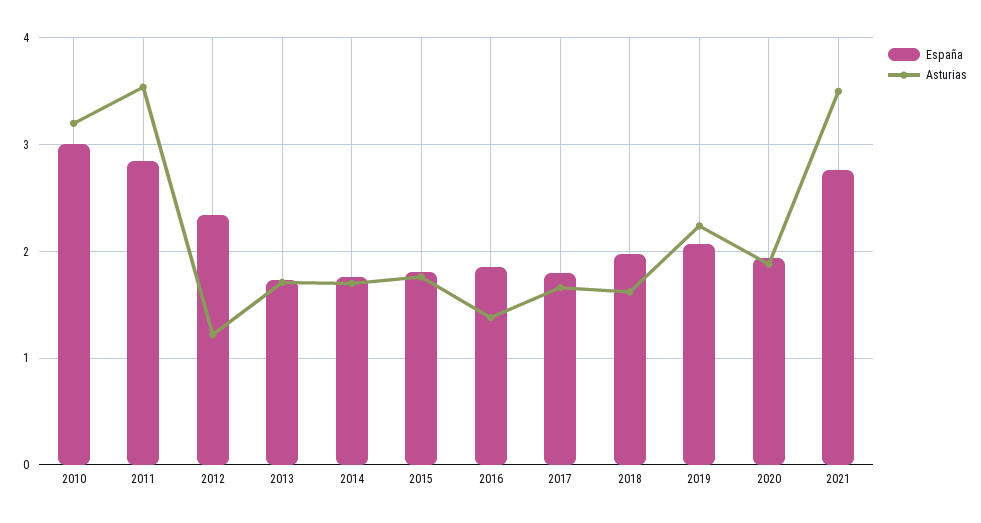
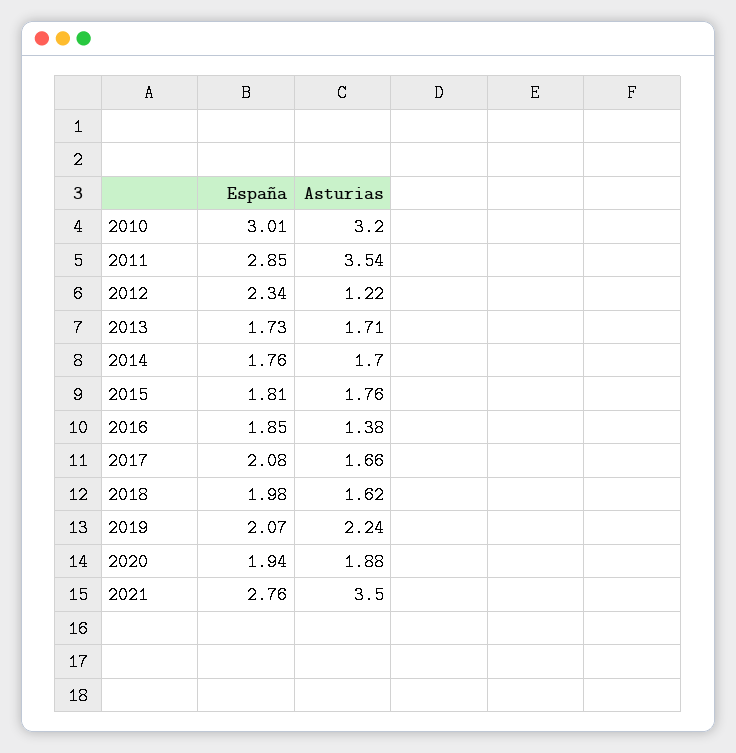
España, 2017: 1.8 -> 2.08

